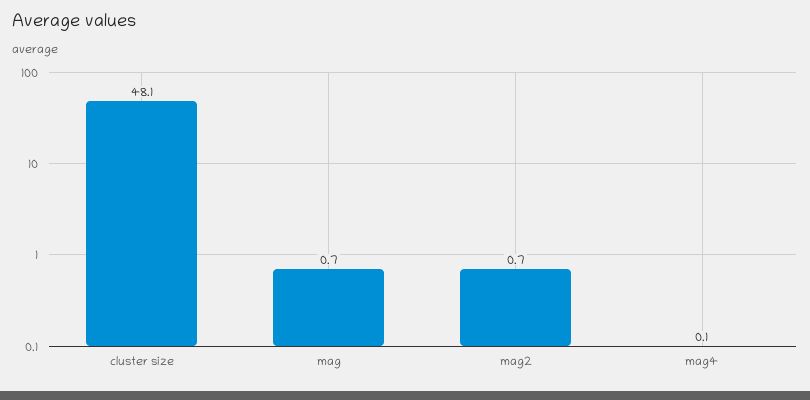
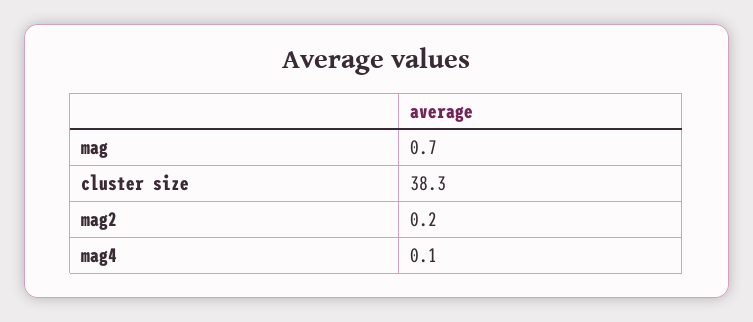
cluster size: 48.1 -> 38.3
mag2: 0.7 -> 0.2

